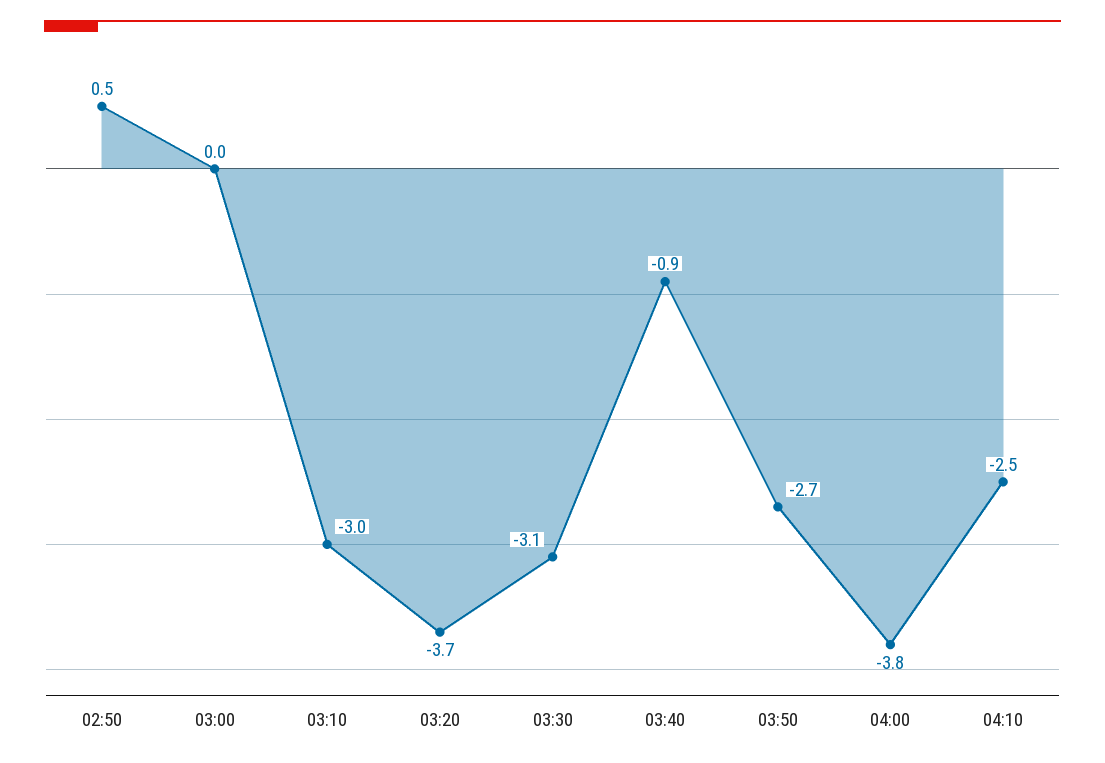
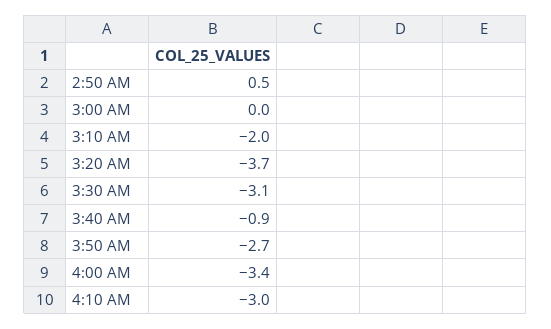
03:10: -3 -> -2
04:00: -3.8 -> -3.4
04:10: -2.5 -> -3

